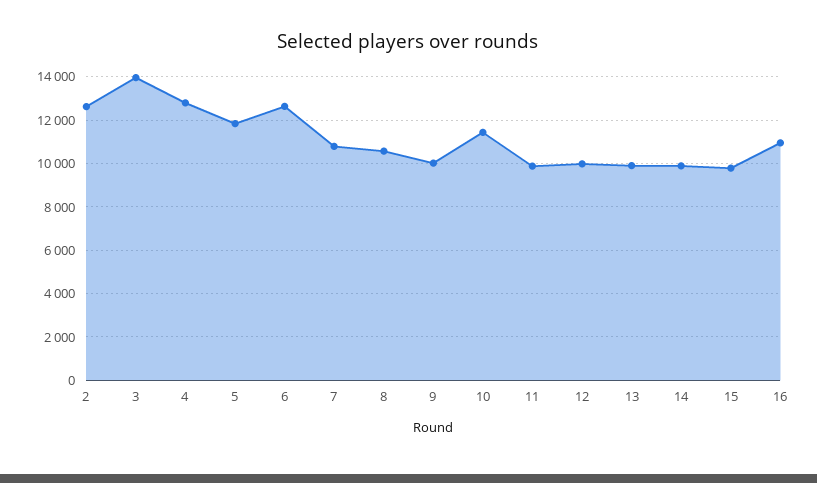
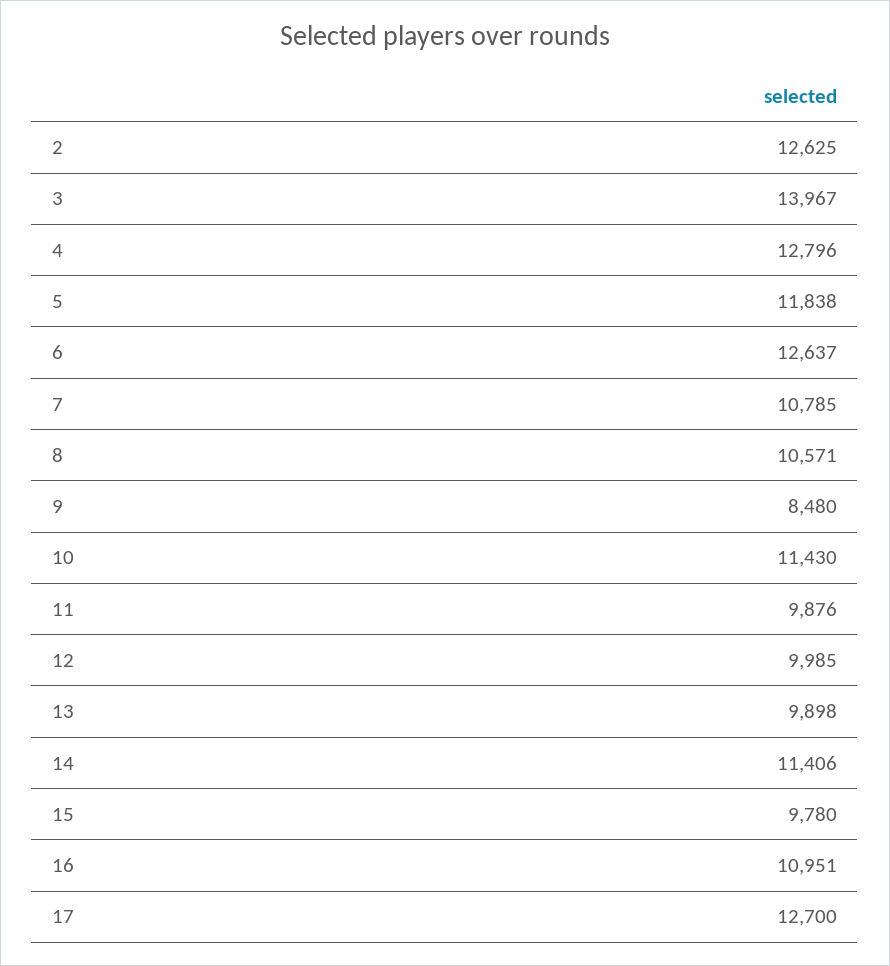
9: 10000 -> 8480
14: 10000 -> 11406
17: none -> 12700

